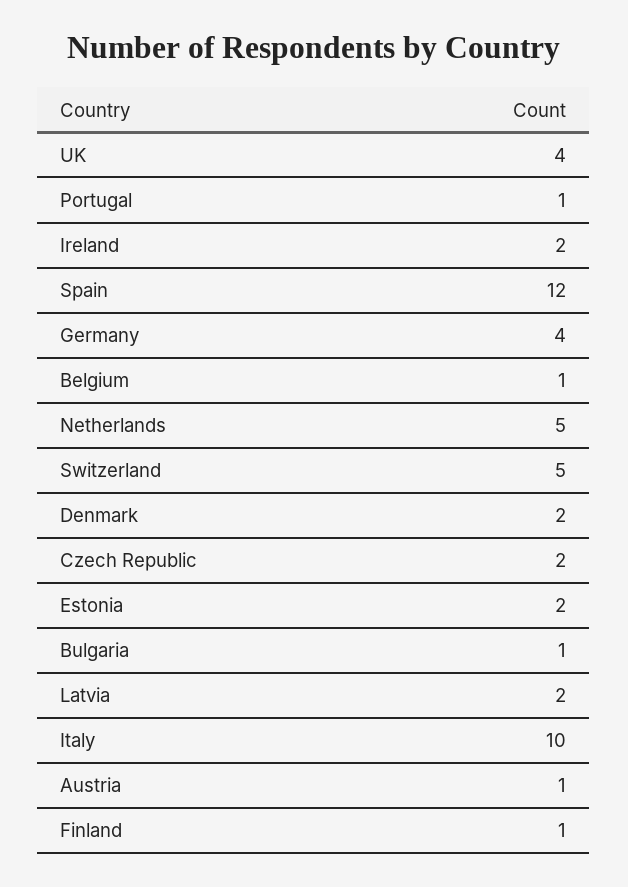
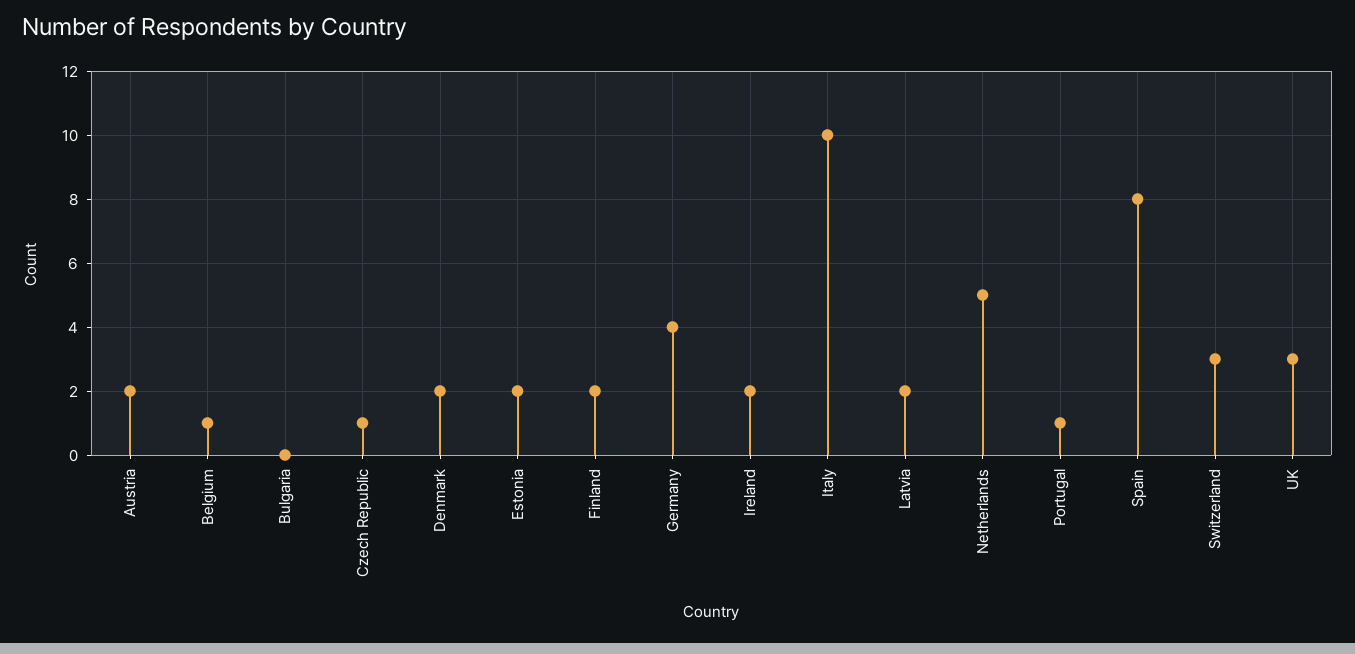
UK: 4 -> 3
Spain: 12 -> 8
Switzerland: 5 -> 3
Czech Republic: 2 -> 1
Bulgaria: 1 -> 0
Austria: 1 -> 2
Finland: 1 -> 2

